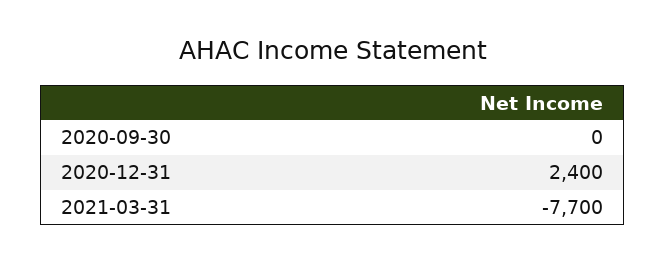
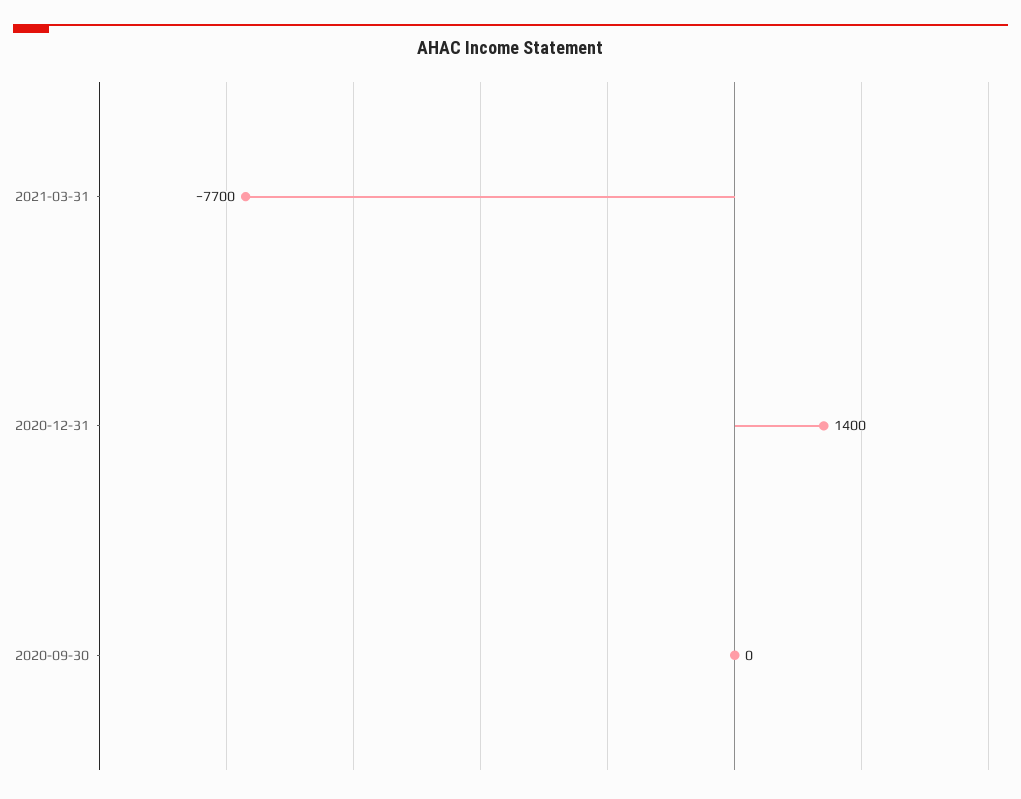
2020-12-31: 2400 -> 1400

